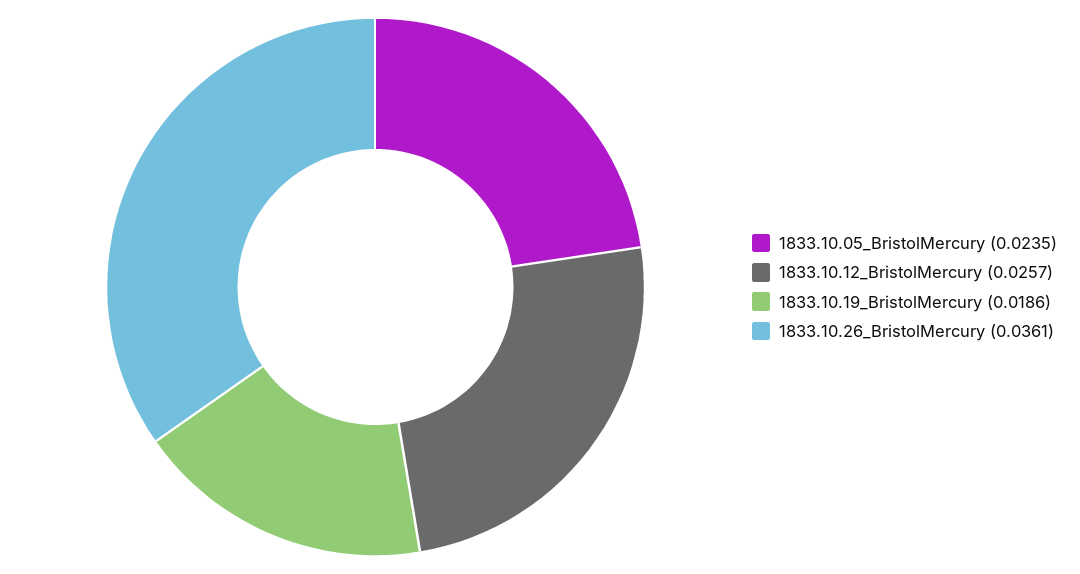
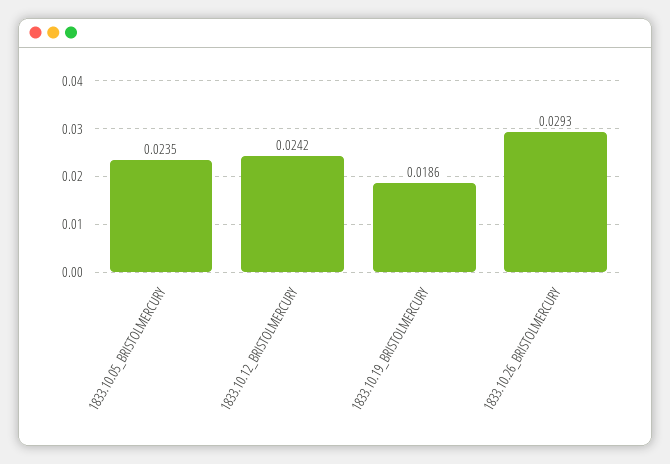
1833.10.12_BristolMercury: 0.0257 -> 0.0242
1833.10.26_BristolMercury: 0.0361 -> 0.0293

